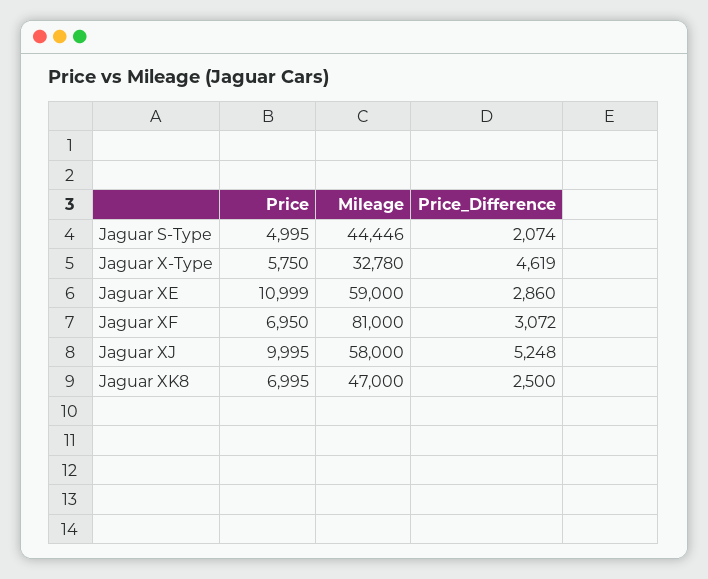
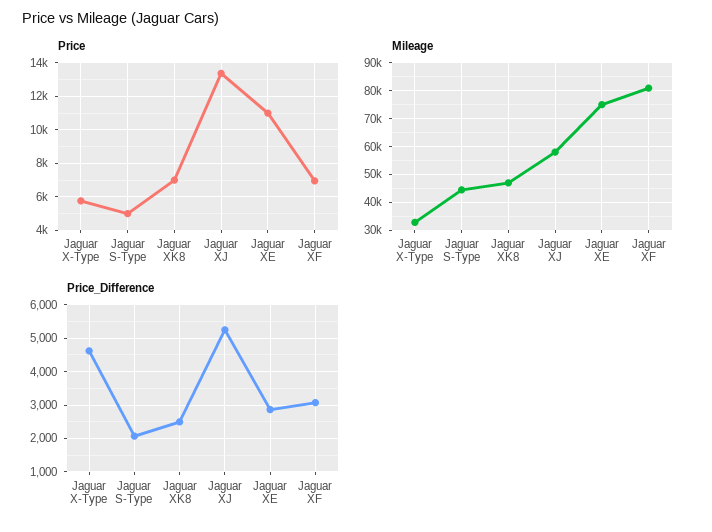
Mileage, Jaguar XE: 59000 -> 75000
Price, Jaguar XJ: 9995 -> 13500

